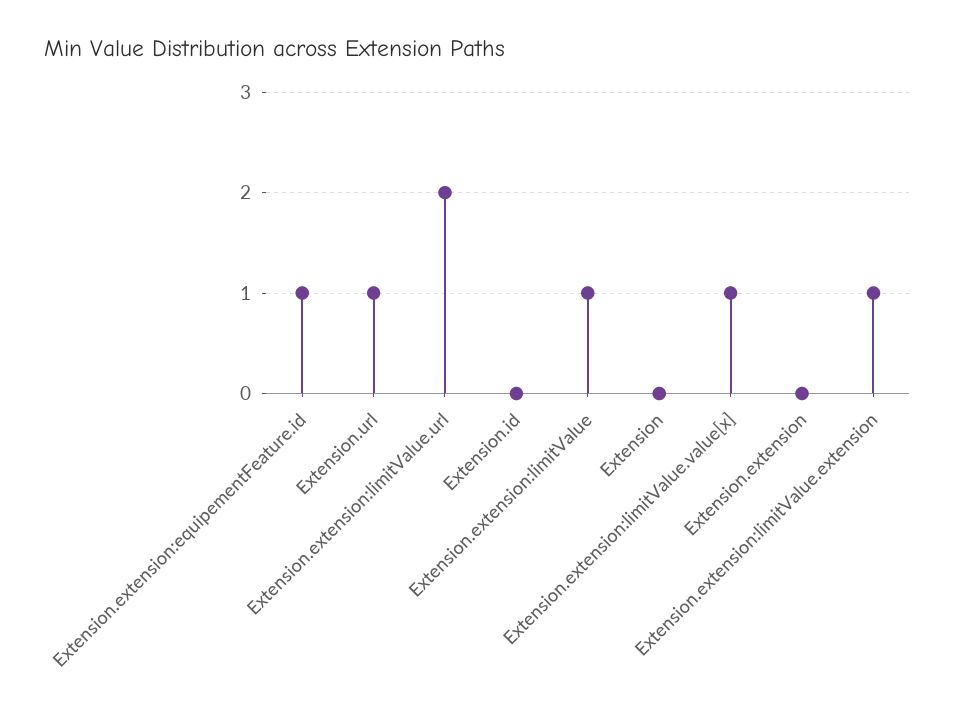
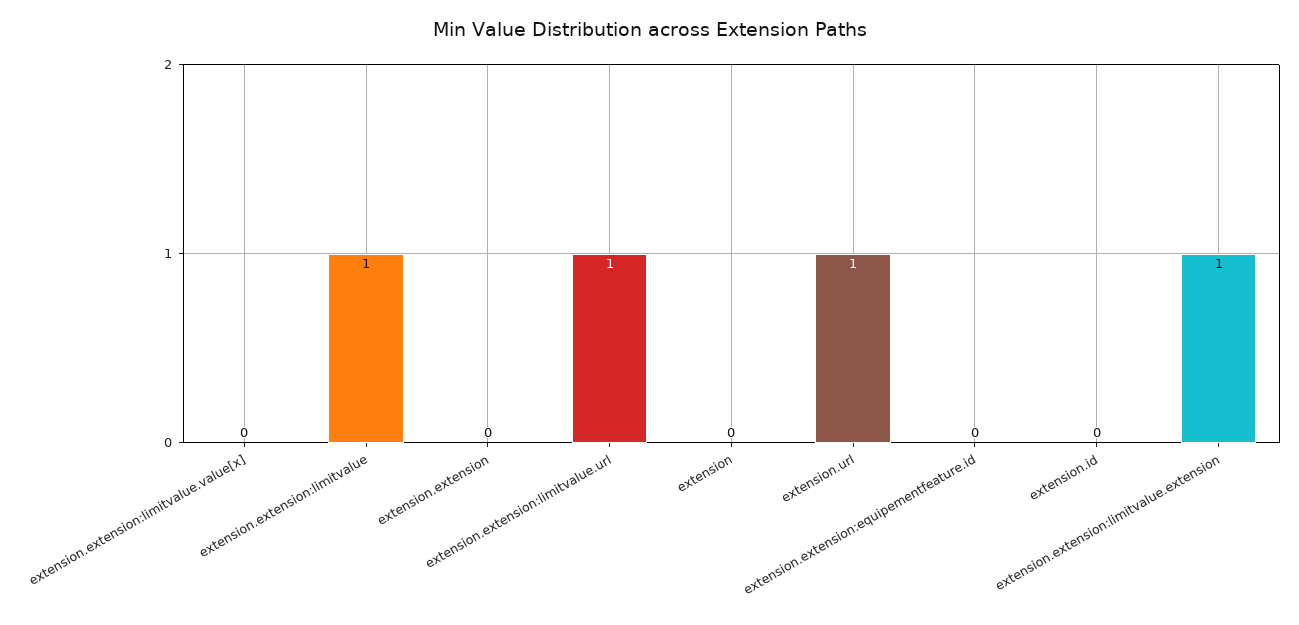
Extension.extension:equipementFeature.id: 1 -> 0
Extension.extension:limitValue.url: 2 -> 1
Extension.extension:limitValue.value[x]: 1 -> 0

